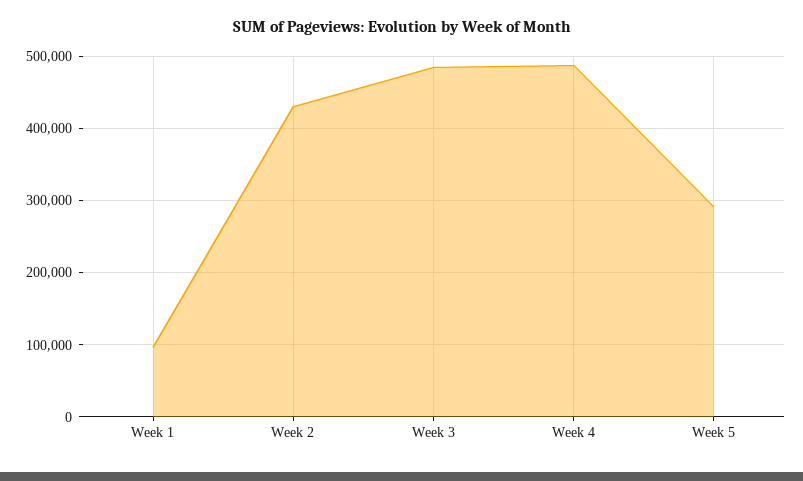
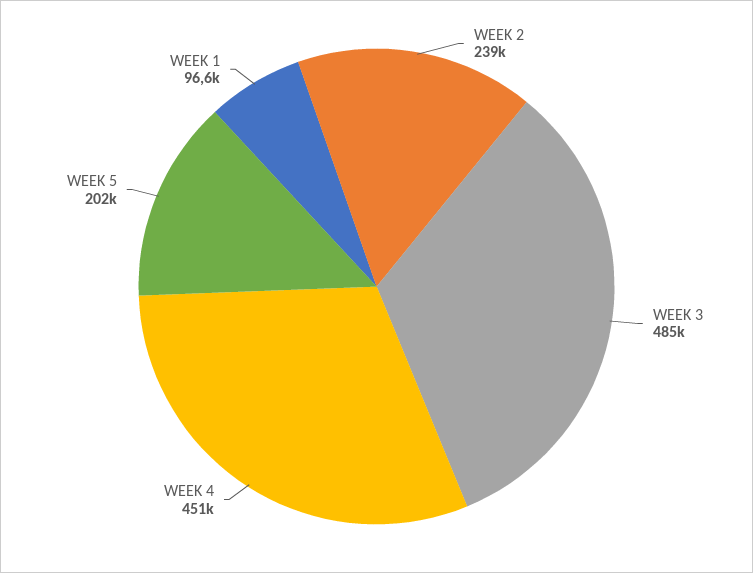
Week 2: 430000 -> 239000
Week 4: 490000 -> 451000
Week 5: 290000 -> 202000

